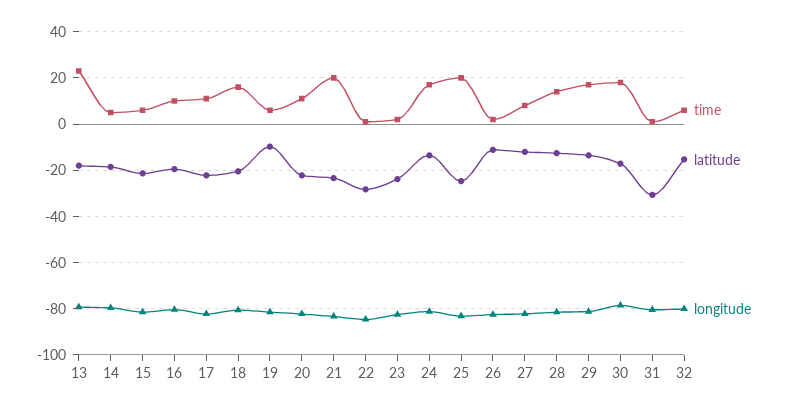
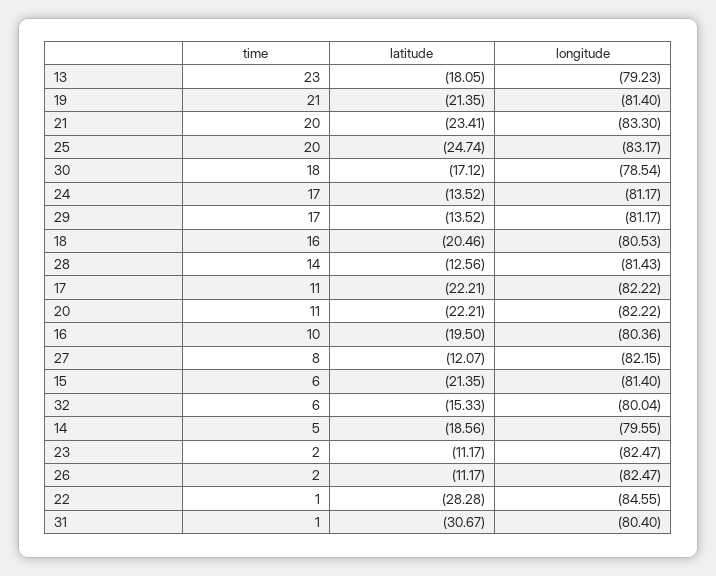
time, 19: 5 -> 21
latitude, 19: -10 -> -21.35
latitude, 23: -25 -> -11.17

